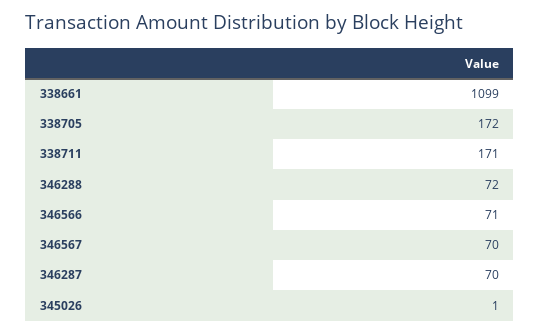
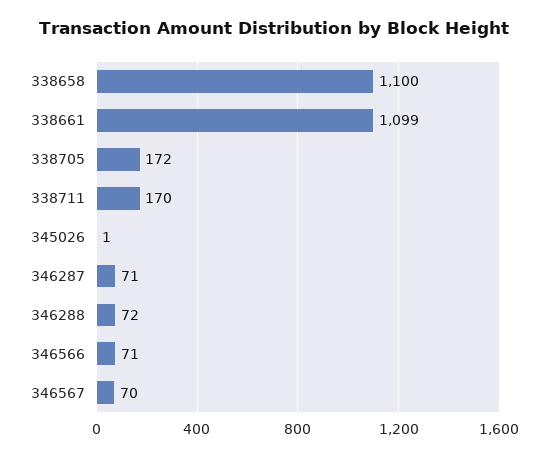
338711: 171 -> 170
346287: 70 -> 71
338658: none -> 1100

